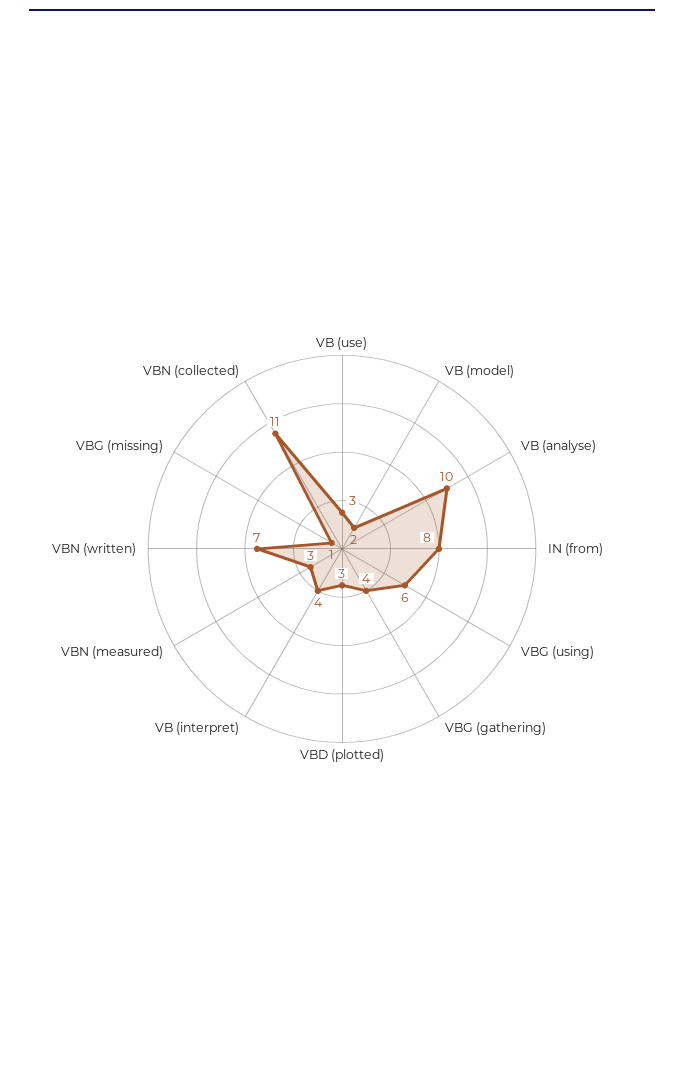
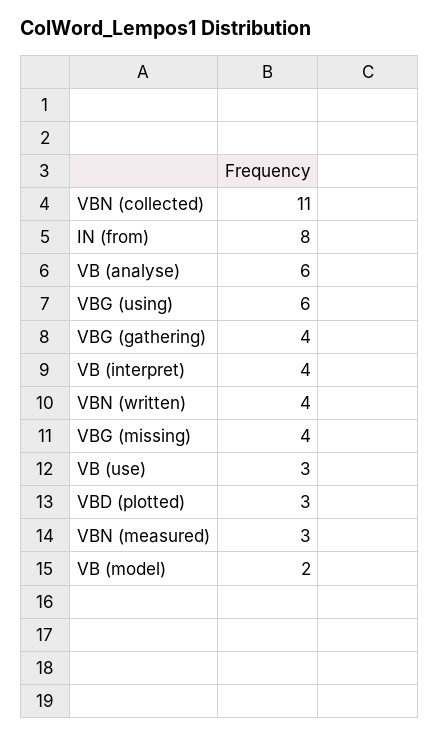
VB (analyse): 10 -> 6
VBN (written): 7 -> 4
VBG (missing): 1 -> 4

